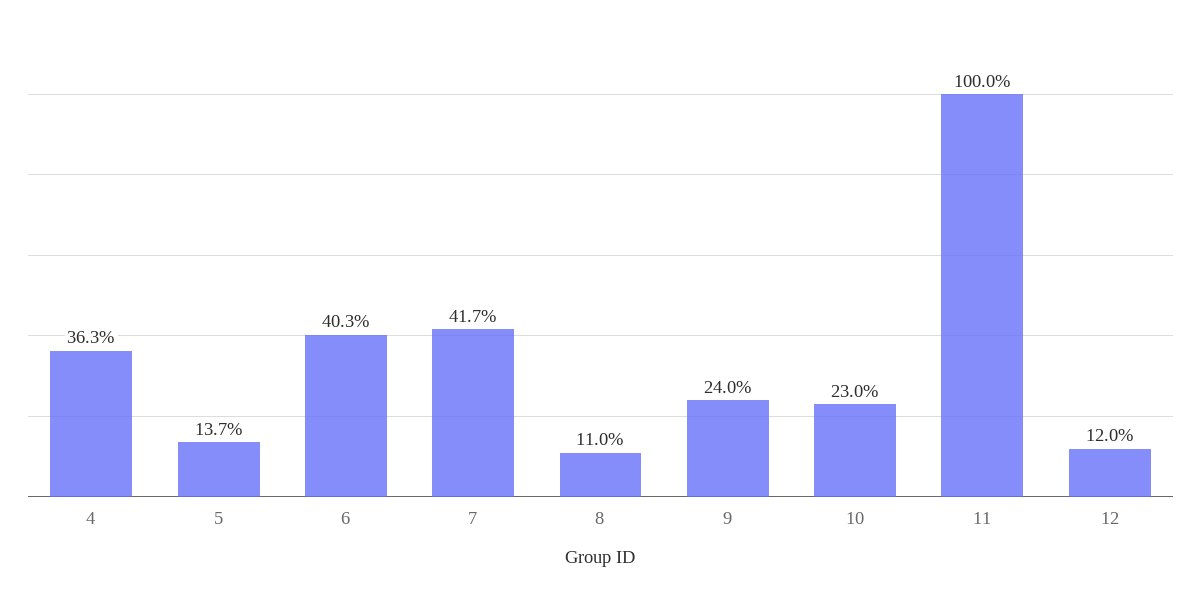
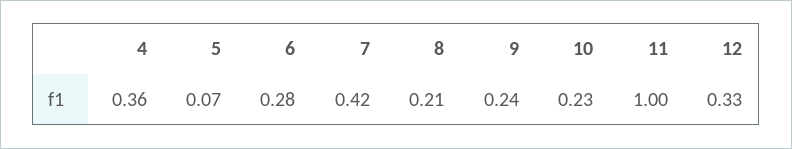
5: 0.137 -> 0.07
6: 0.403 -> 0.28
8: 0.11 -> 0.21
12: 0.12 -> 0.33

